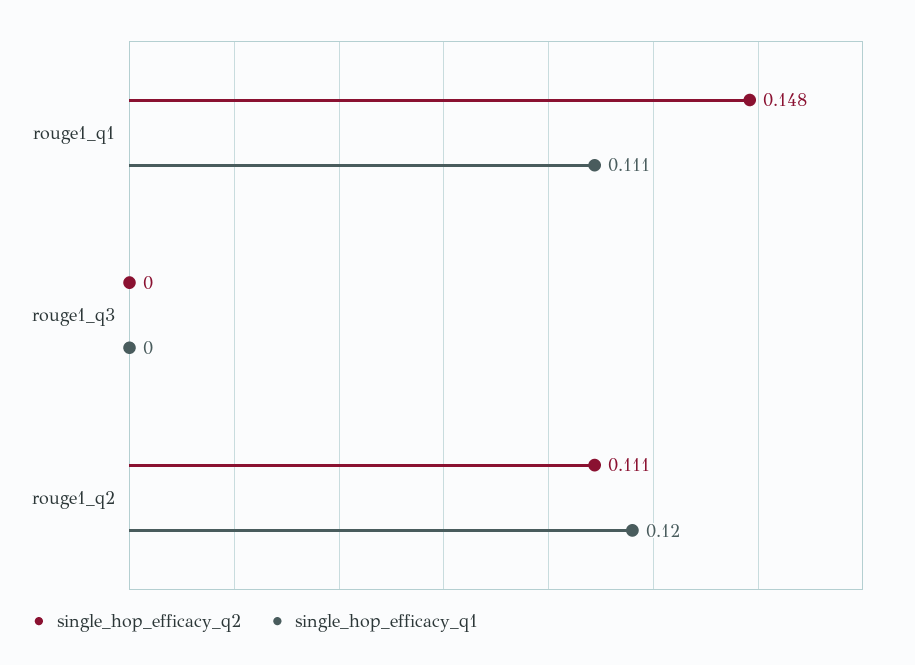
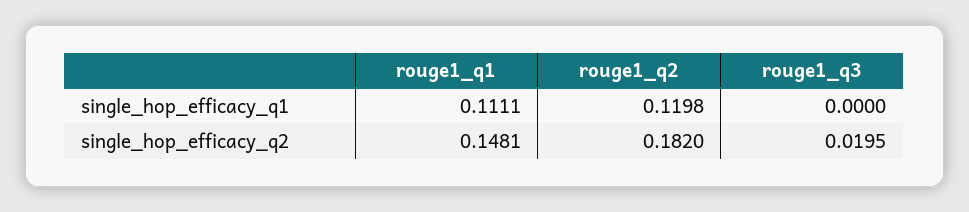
single_hop_efficacy_q2, rouge1_q3: 0 -> 0.0195
single_hop_efficacy_q2, rouge1_q2: 0.111 -> 0.182

